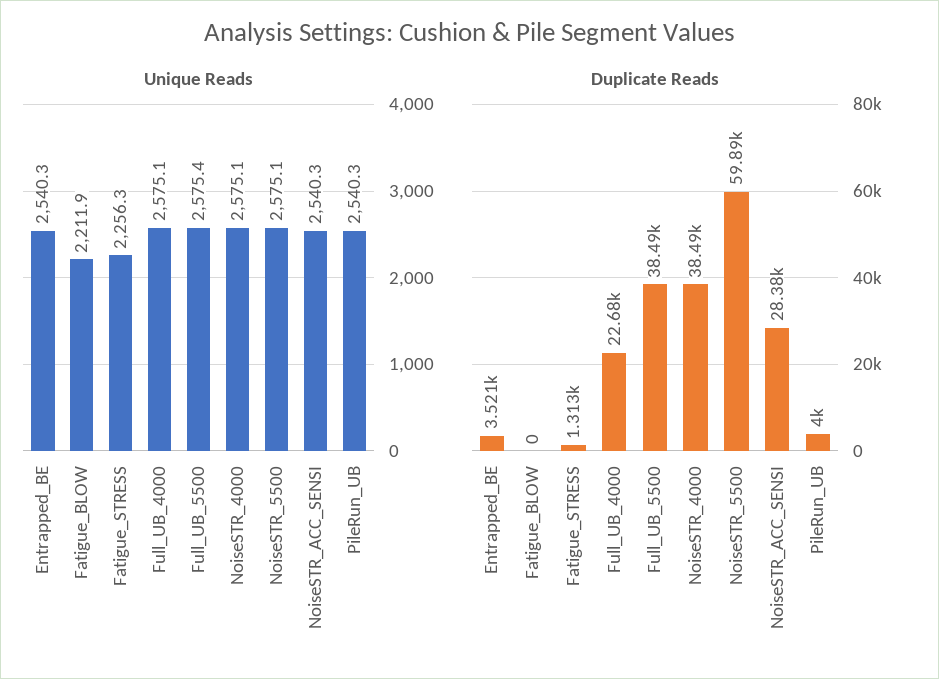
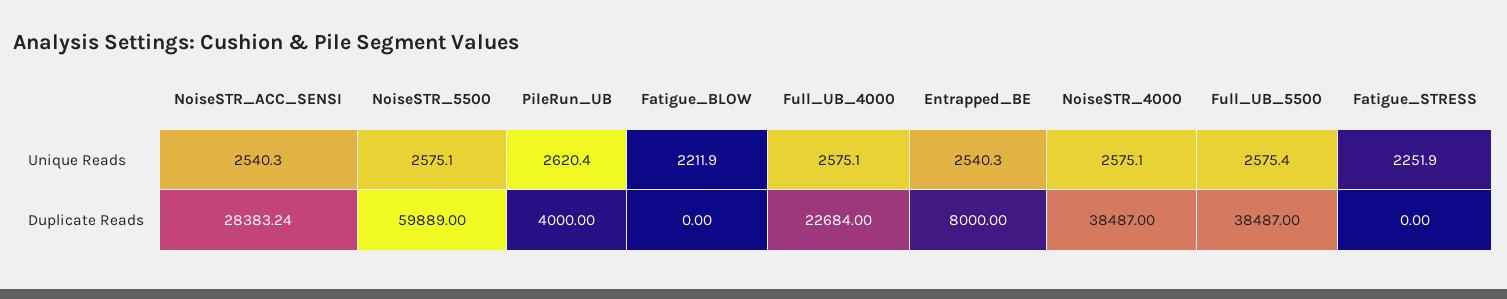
Unique Reads, Fatigue_STRESS: 2256.3 -> 2251.9
Unique Reads, PileRun_UB: 2540.3 -> 2620.4
Duplicate Reads, Entrapped_BE: 3521 -> 8000
Duplicate Reads, Fatigue_STRESS: 1313 -> 0

